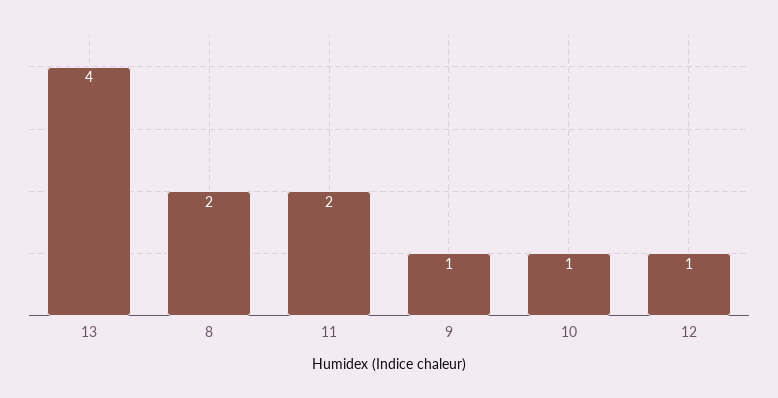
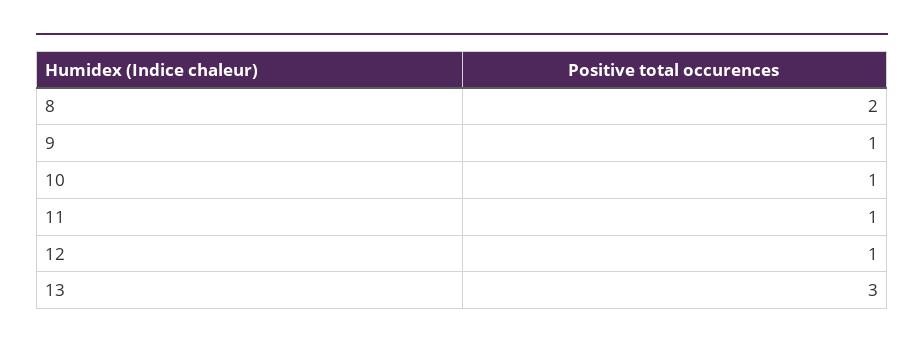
13: 4 -> 3
11: 2 -> 1

